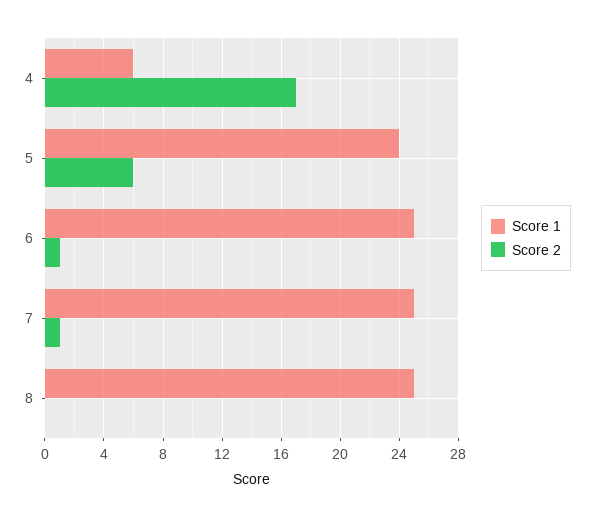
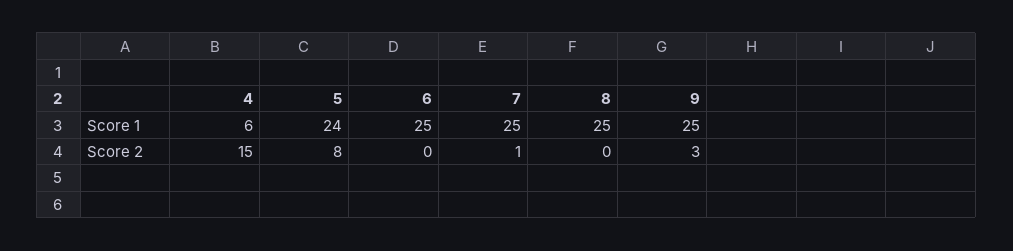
Score 2, 4: 17 -> 15
Score 2, 5: 6 -> 8
Score 2, 6: 1 -> 0
Score 1, 9: none -> 25
Score 2, 9: none -> 3

